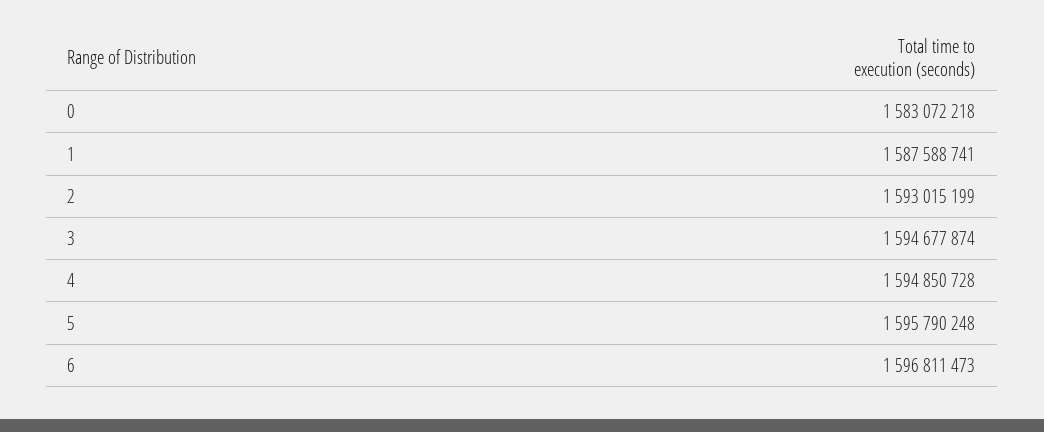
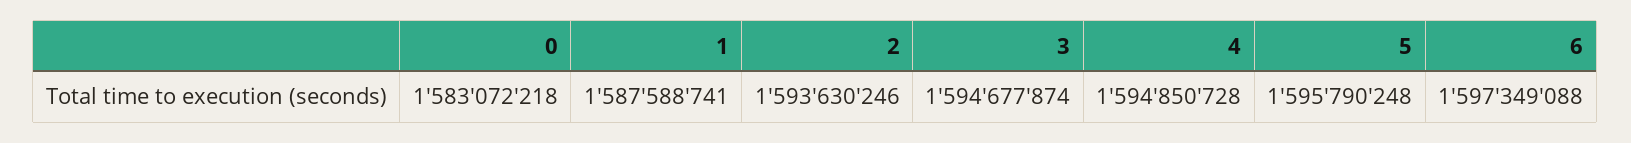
2: 1593015199 -> 1593630246
6: 1596811473 -> 1597349088

